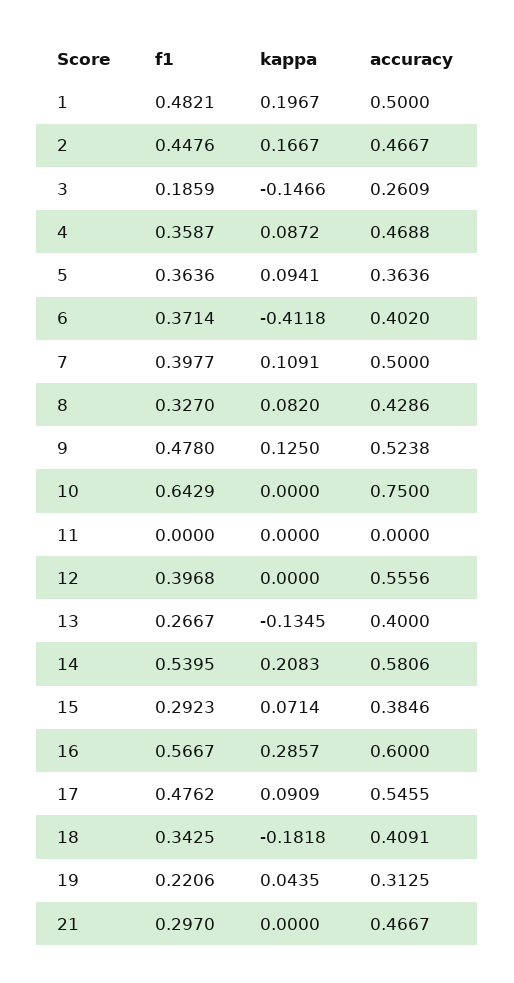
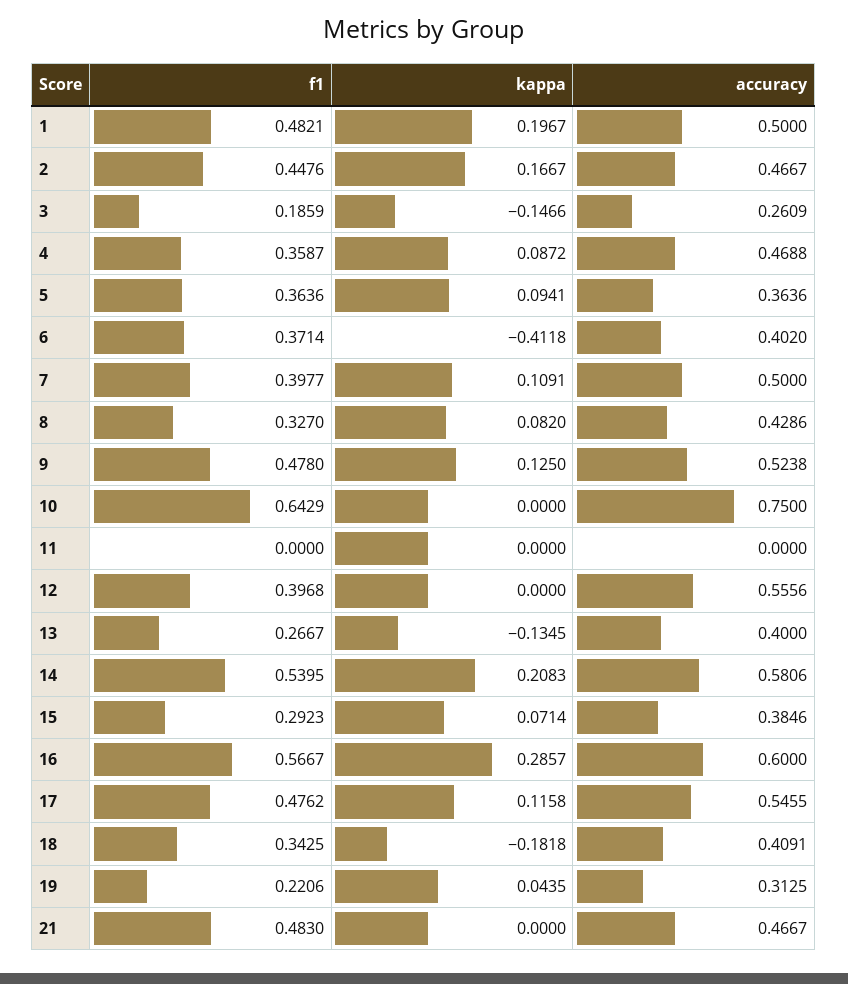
kappa, 17: 0.0909 -> 0.1158
f1, 21: 0.297 -> 0.483

